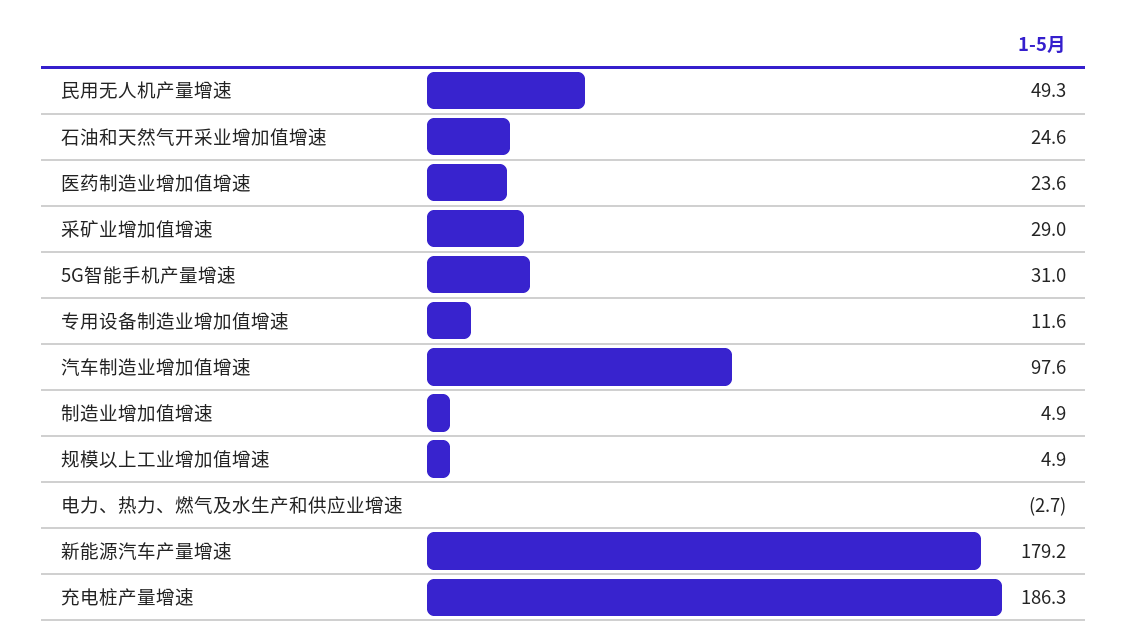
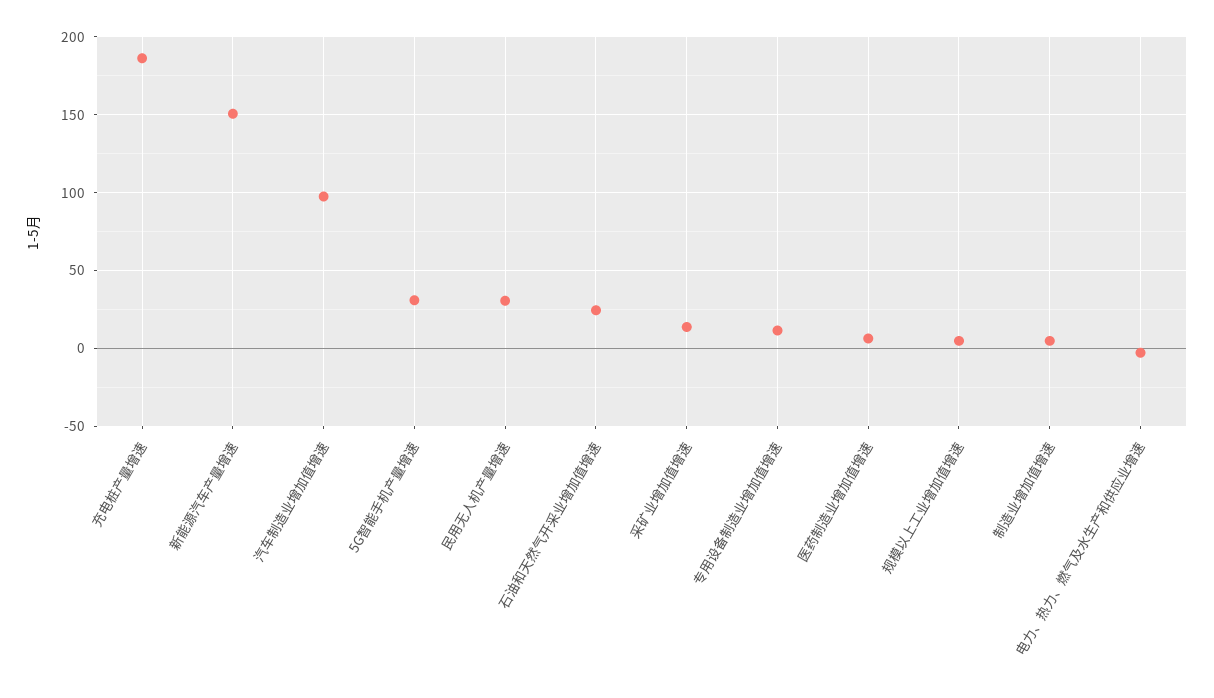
民用无人机产量增速: 49.3 -> 30
医药制造业增加值增速: 23.6 -> 5
采矿业增加值增速: 29 -> 15
新能源汽车产量增速: 179.2 -> 150

